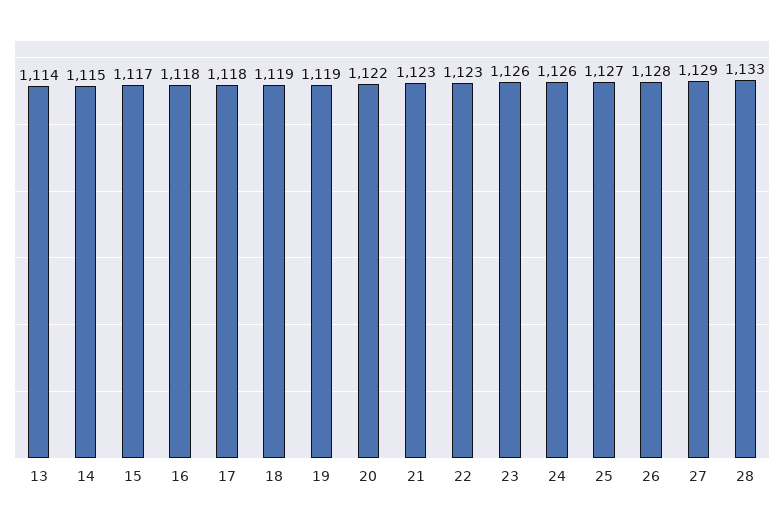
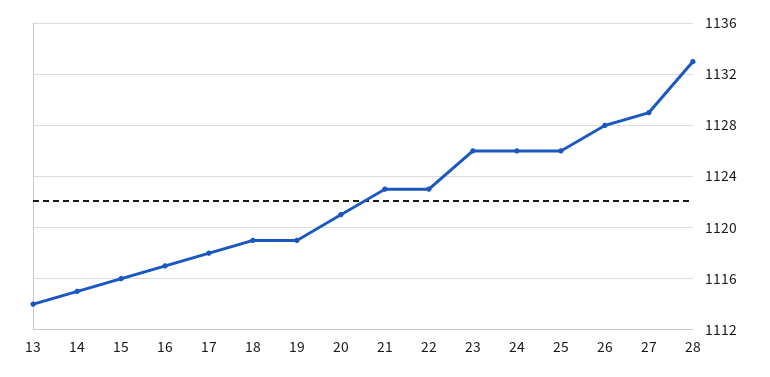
15: 1117 -> 1116
16: 1118 -> 1117
20: 1122 -> 1121
25: 1127 -> 1126

